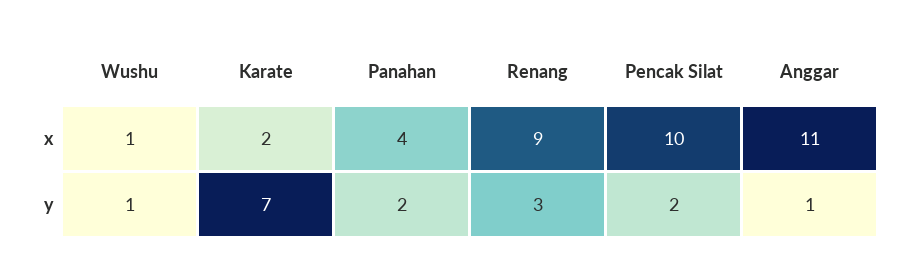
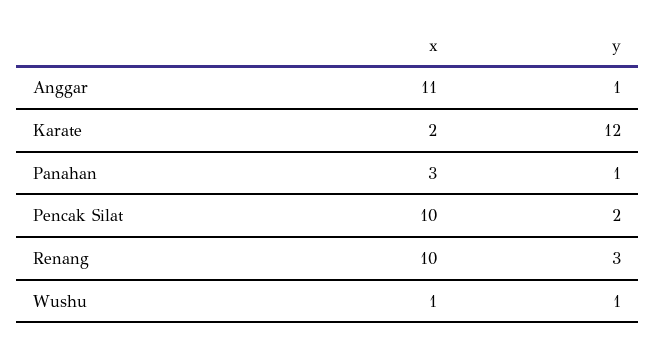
Panahan, x: 4 -> 3
Renang, x: 9 -> 10
Karate, y: 7 -> 12
Panahan, y: 2 -> 1

